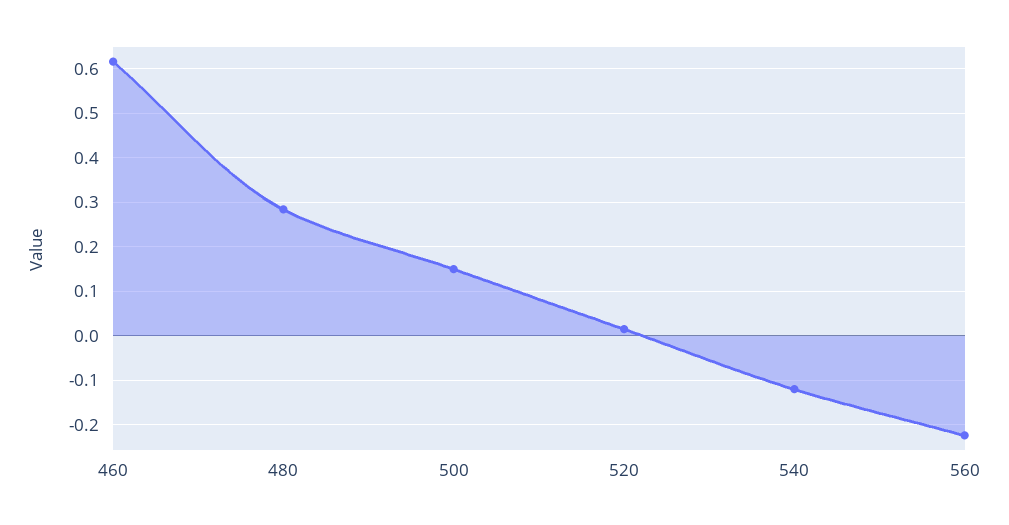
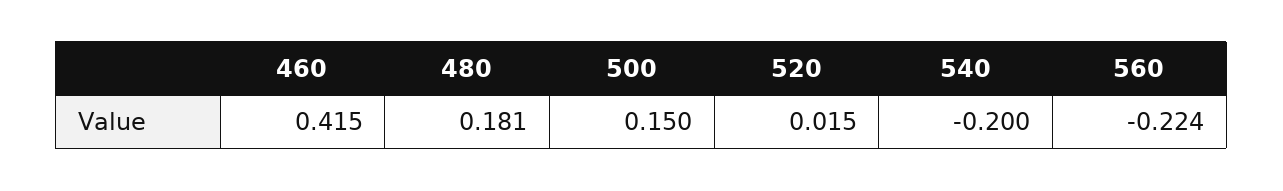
460: 0.62 -> 0.415
480: 0.28 -> 0.181
540: -0.12 -> -0.2

